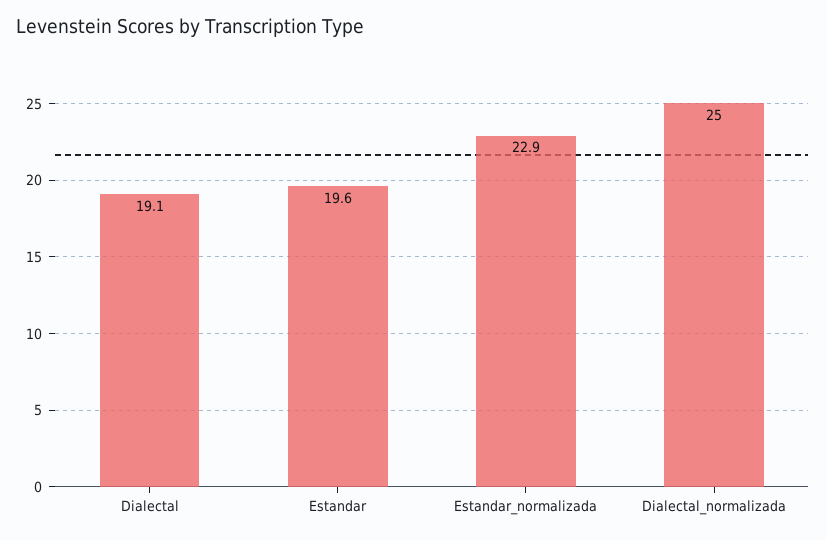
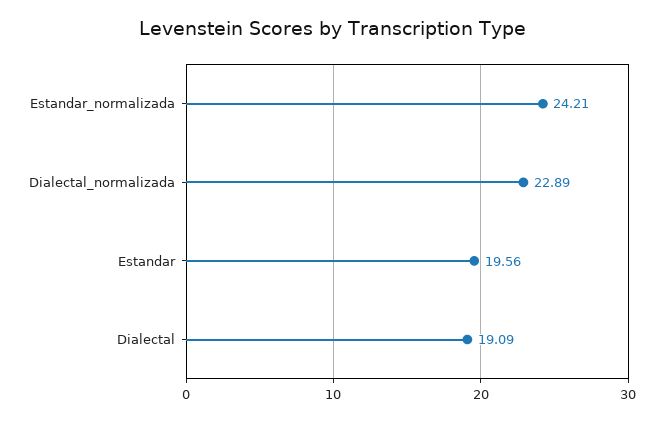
Estandar_normalizada: 22.9 -> 24.21
Dialectal_normalizada: 25 -> 22.89

